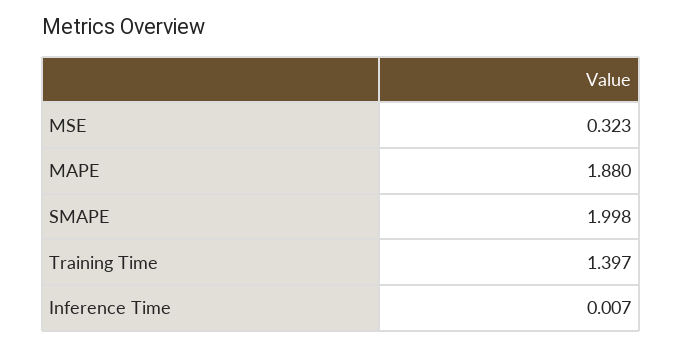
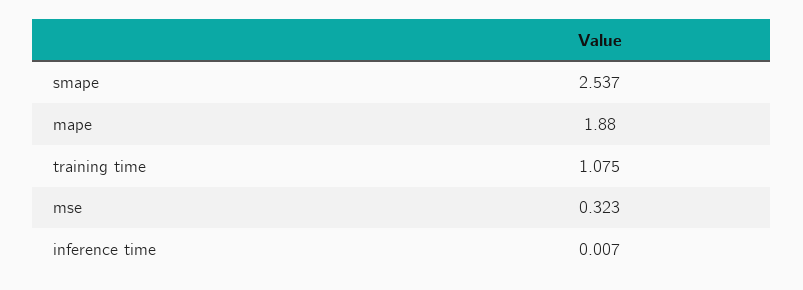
SMAPE: 1.998 -> 2.537
Training Time: 1.397 -> 1.075

